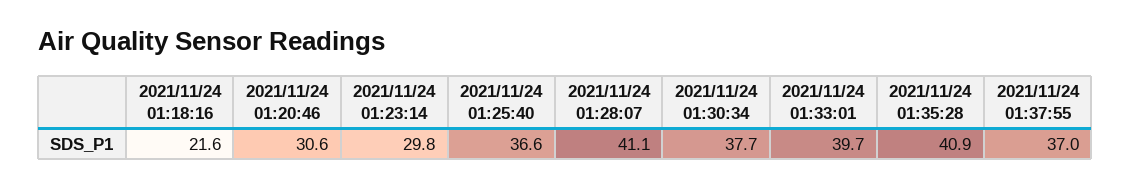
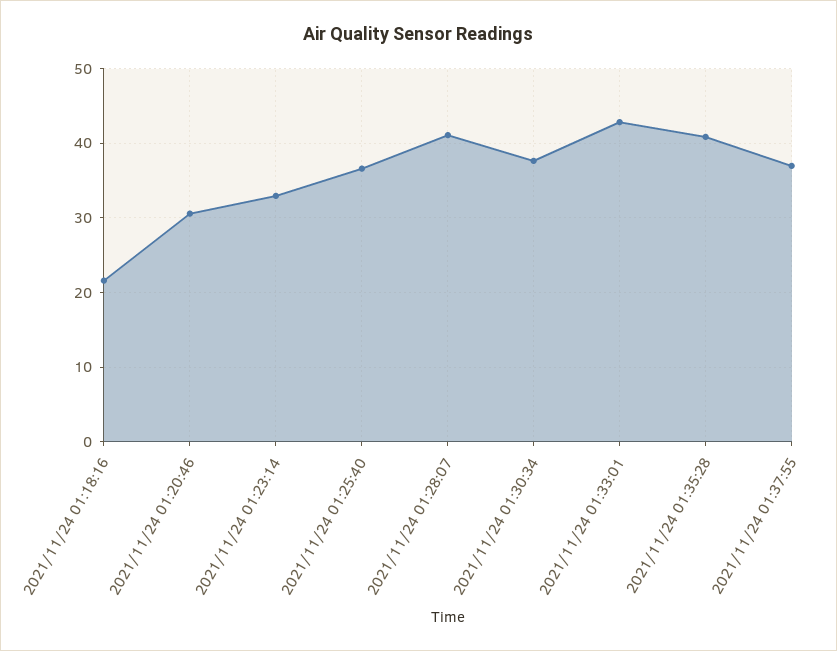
2021/11/24 01:23:14: 29.8 -> 33
2021/11/24 01:33:01: 39.7 -> 43

